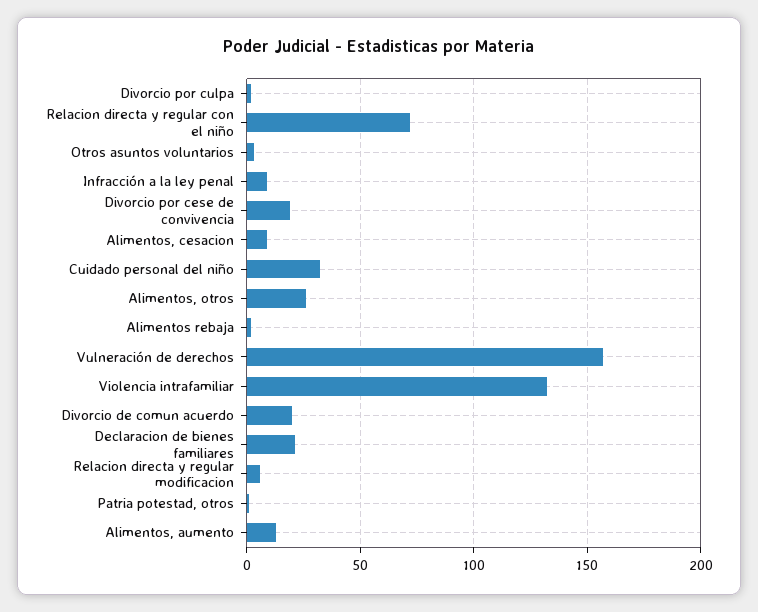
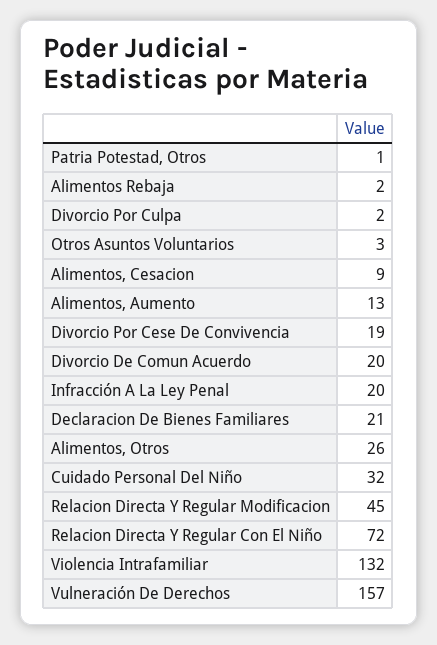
Infracción a la ley penal: 10 -> 20
Relacion directa y regular modificacion: 5 -> 45

